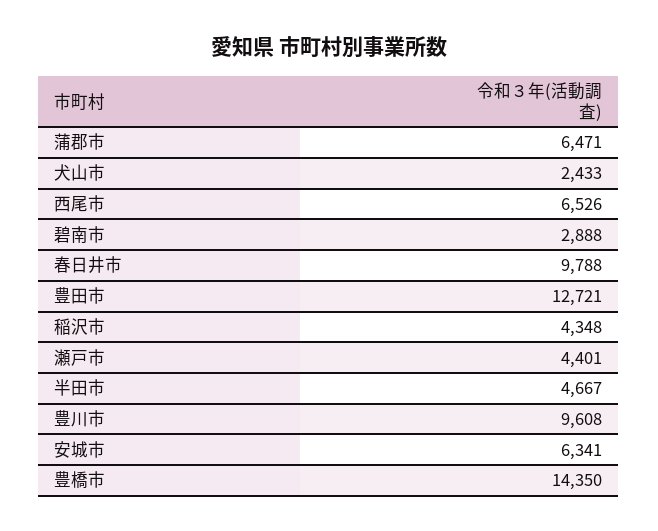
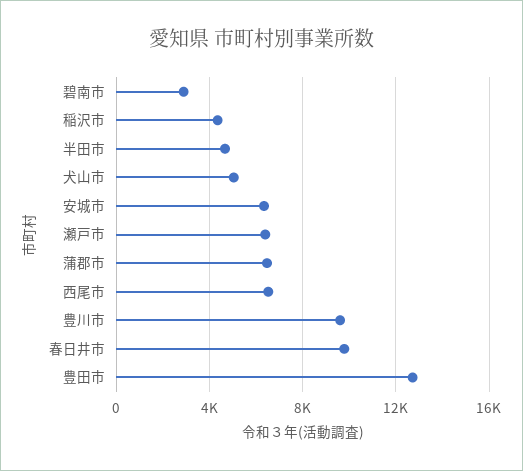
犬山市: 2433 -> 5000
瀬戸市: 4401 -> 6500
豊橋市: 14350 -> none

